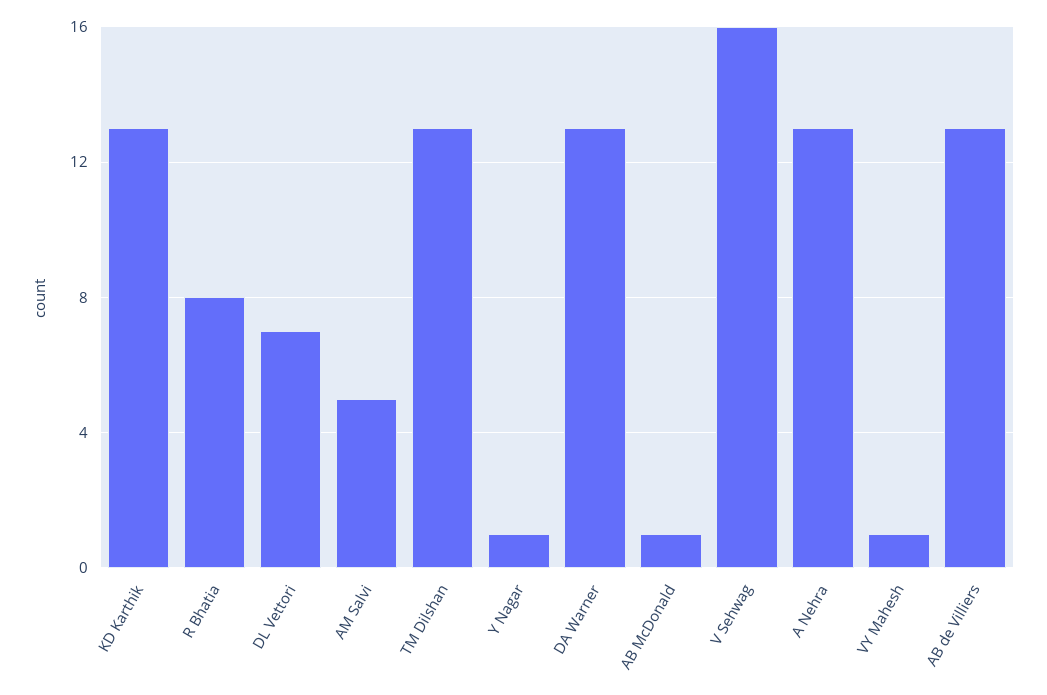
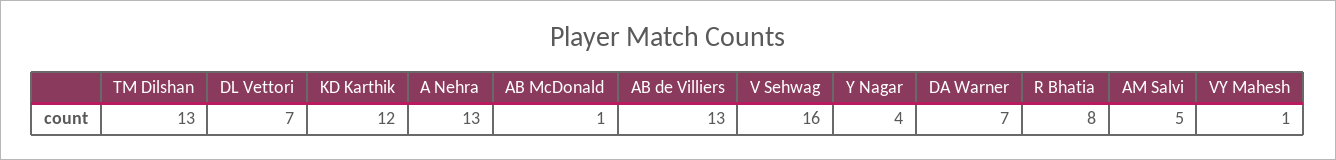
KD Karthik: 13 -> 12
Y Nagar: 1 -> 4
DA Warner: 13 -> 7

